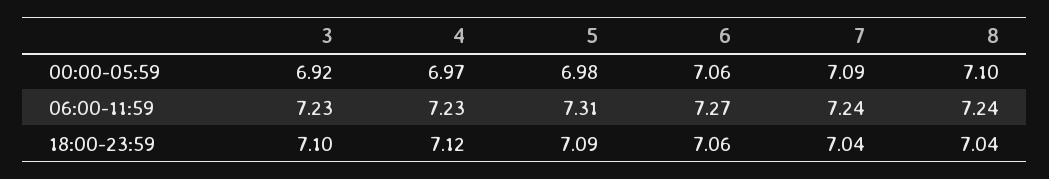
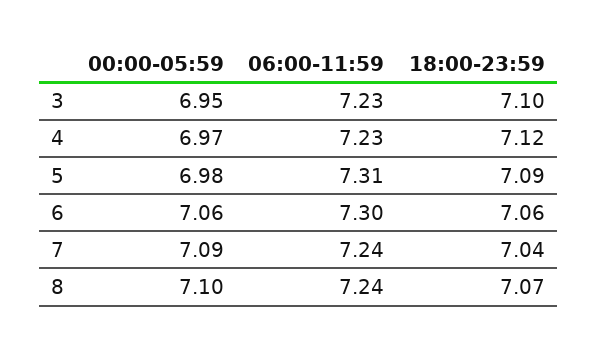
3, 00:00-05:59: 6.92 -> 6.95
6, 06:00-11:59: 7.27 -> 7.3
8, 18:00-23:59: 7.04 -> 7.07

